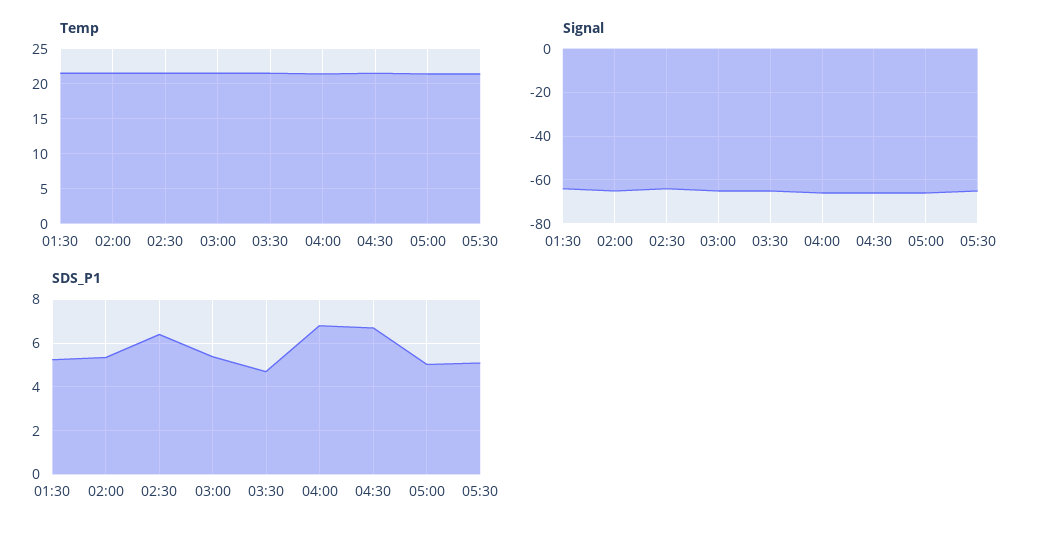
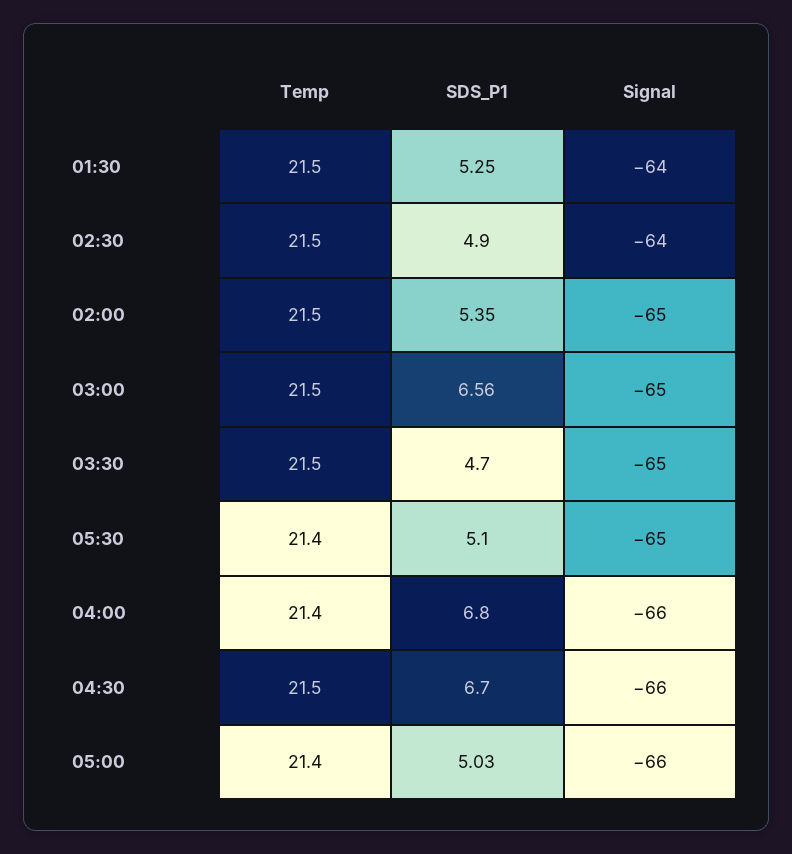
SDS_P1, 02:30: 6.5 -> 4.9
SDS_P1, 03:00: 5.5 -> 6.56

